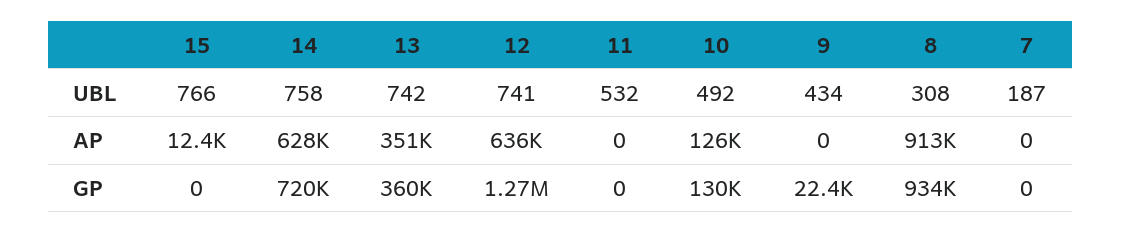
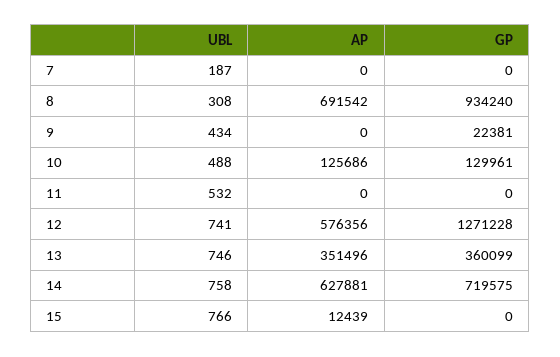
13, UBL: 742 -> 746
10, UBL: 492 -> 488
12, AP: 636000 -> 576356
8, AP: 913000 -> 691542

